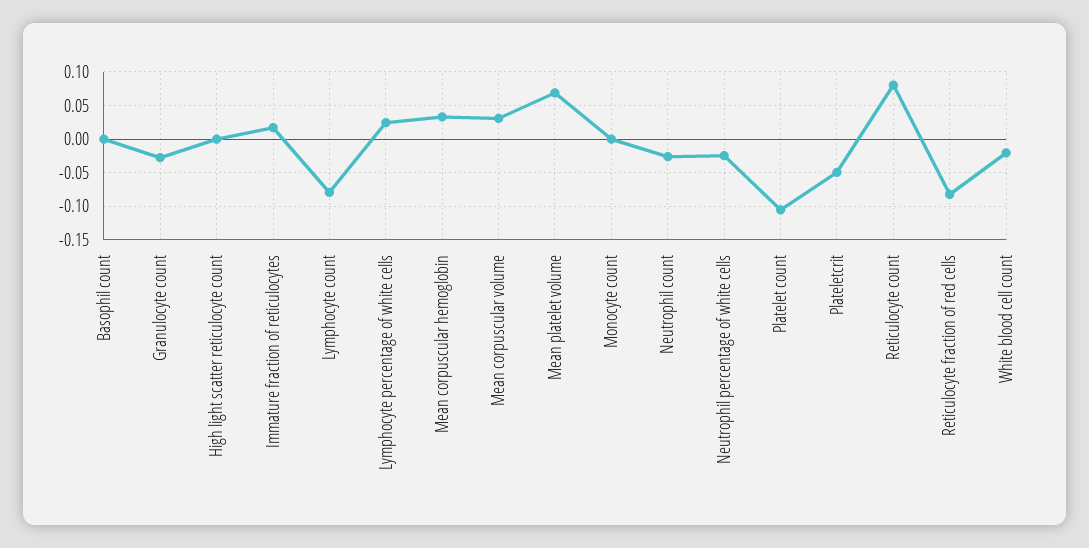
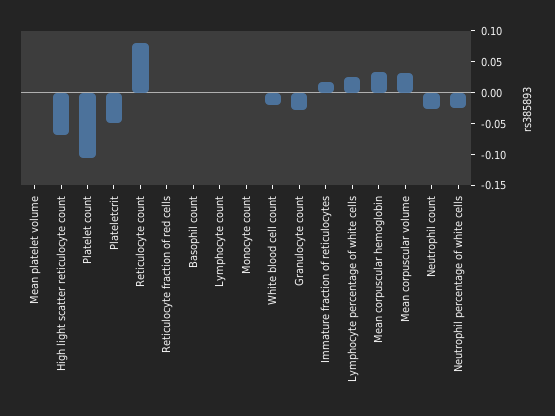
High light scatter reticulocyte count: 0 -> -0.075
Lymphocyte count: -0.08 -> 0
Mean platelet volume: 0.07 -> 0
Reticulocyte fraction of red cells: -0.08 -> 0

